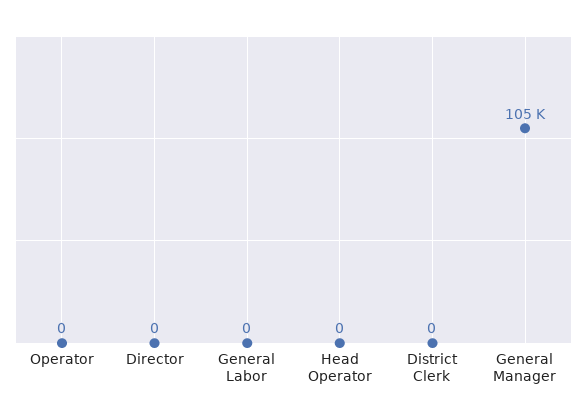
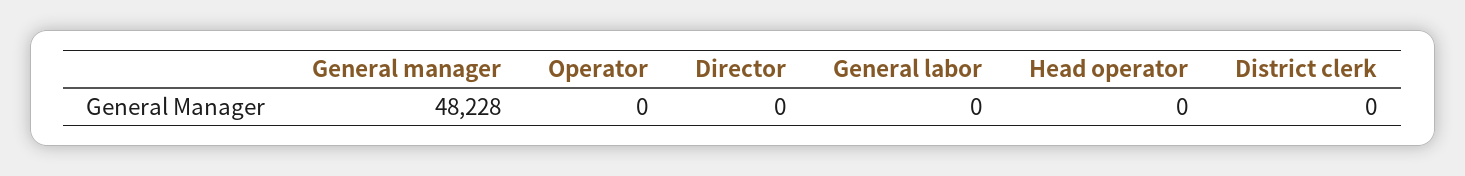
General Manager: 105000 -> 48228

